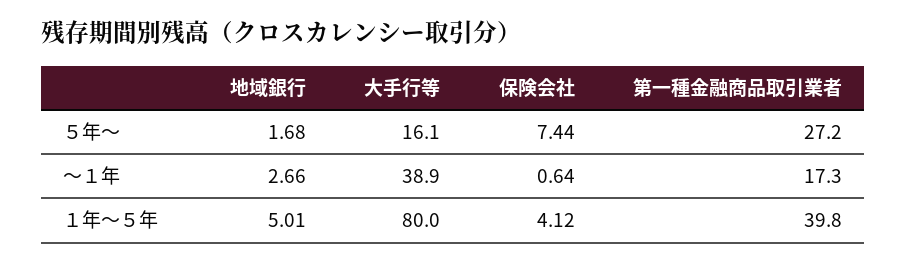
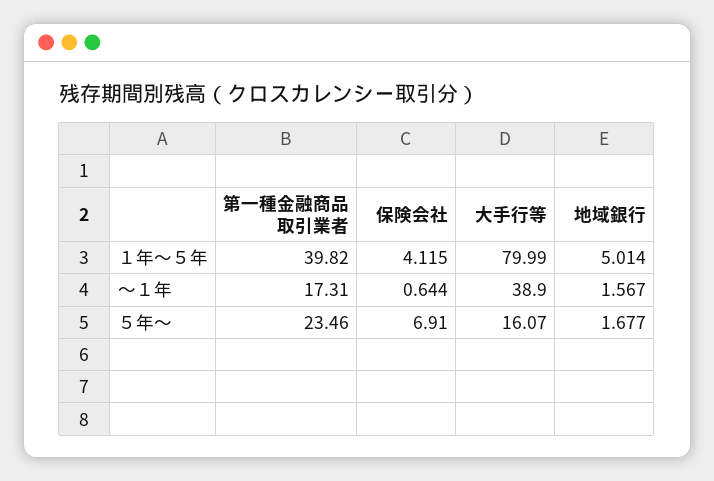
保険会社, ５年～: 7.44 -> 6.91
第一種金融商品取引業者, ５年～: 27.2 -> 23.46
地域銀行, ～１年: 2.66 -> 1.567

